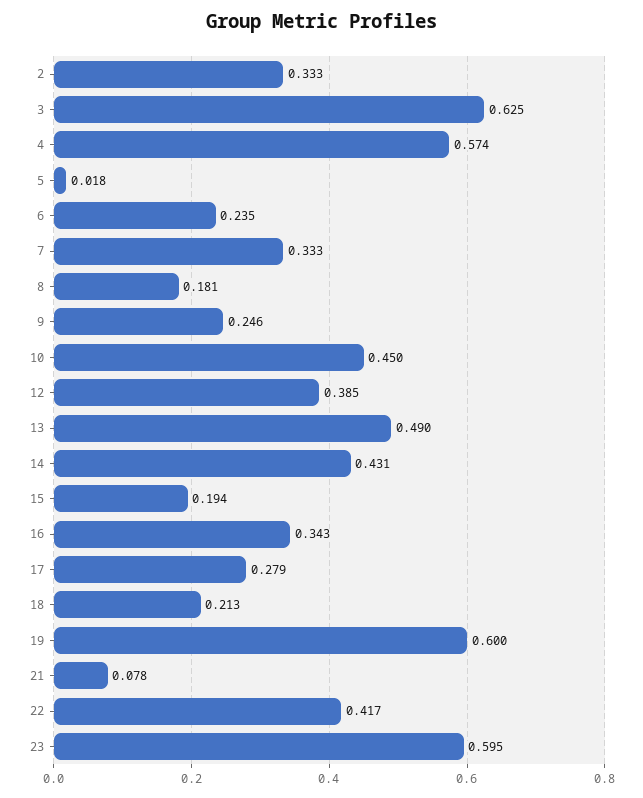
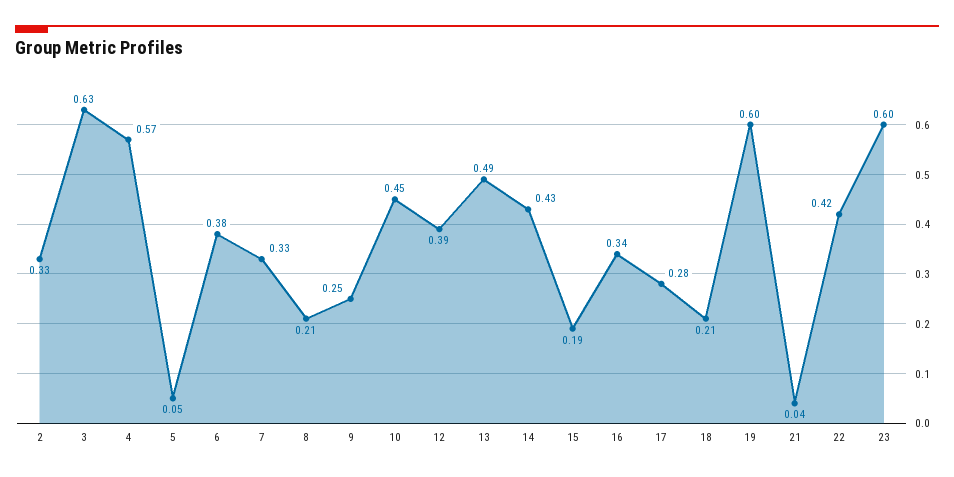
5: 0.018 -> 0.05
6: 0.235 -> 0.38
8: 0.181 -> 0.21
21: 0.078 -> 0.04

